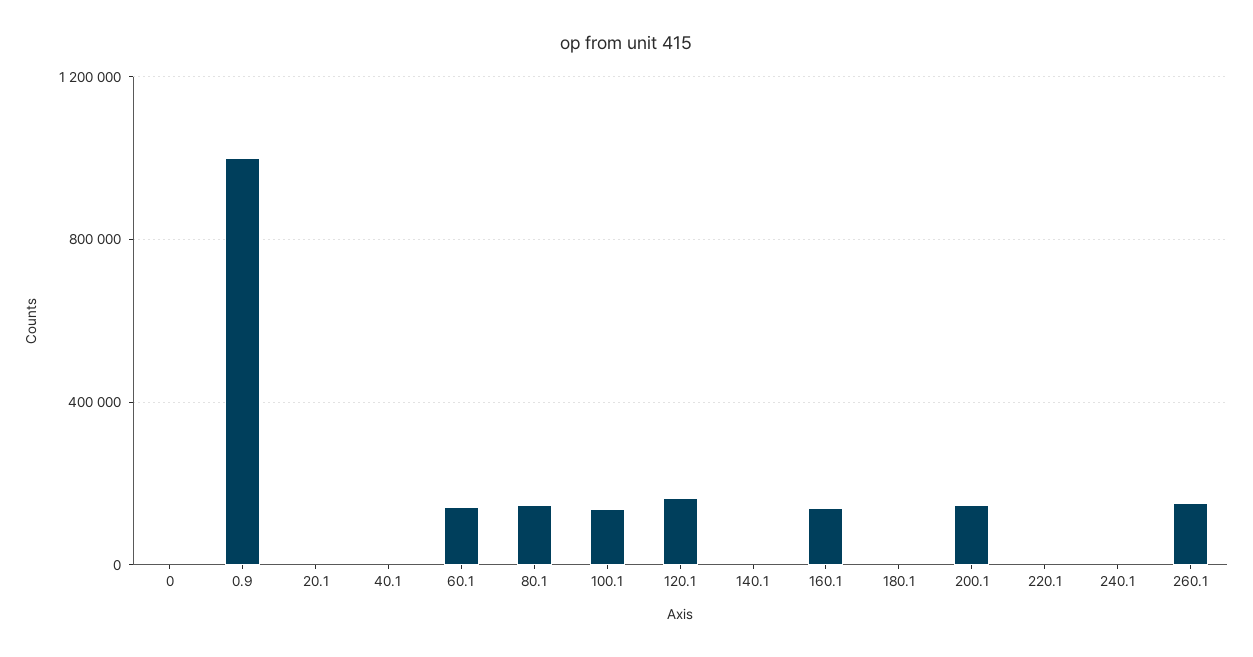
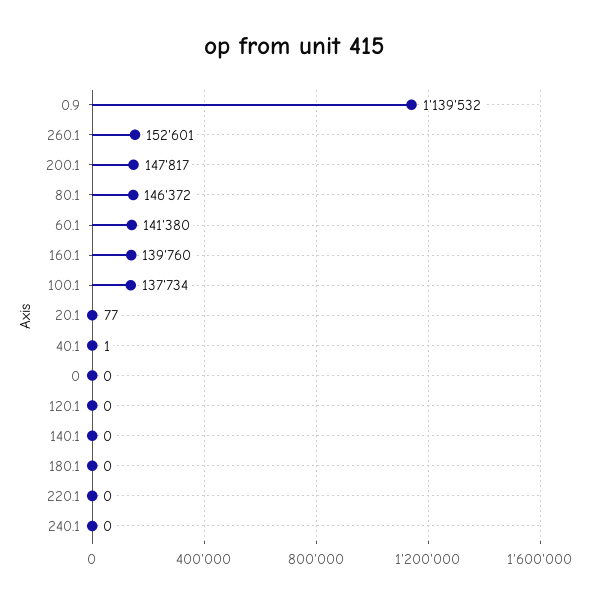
0.9: 1000000 -> 1139532
120.1: 150000 -> 0

